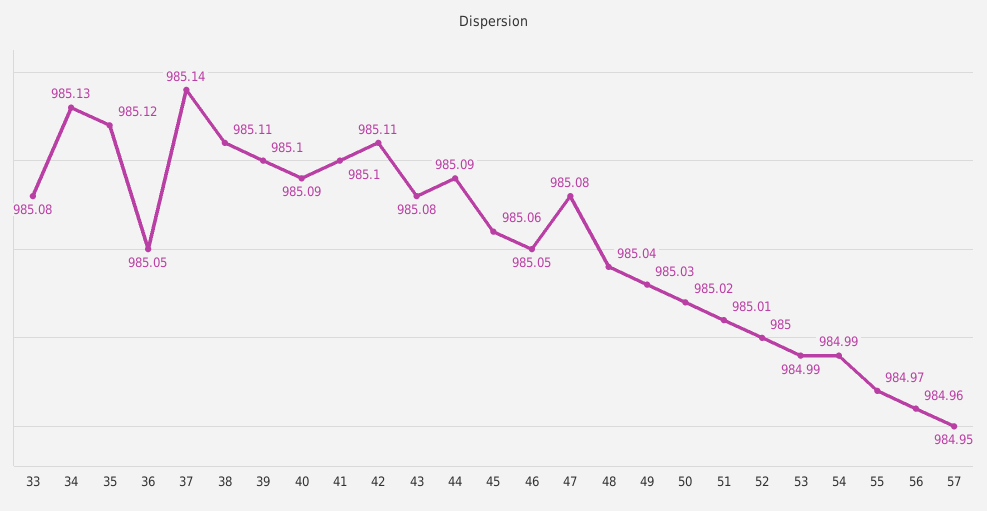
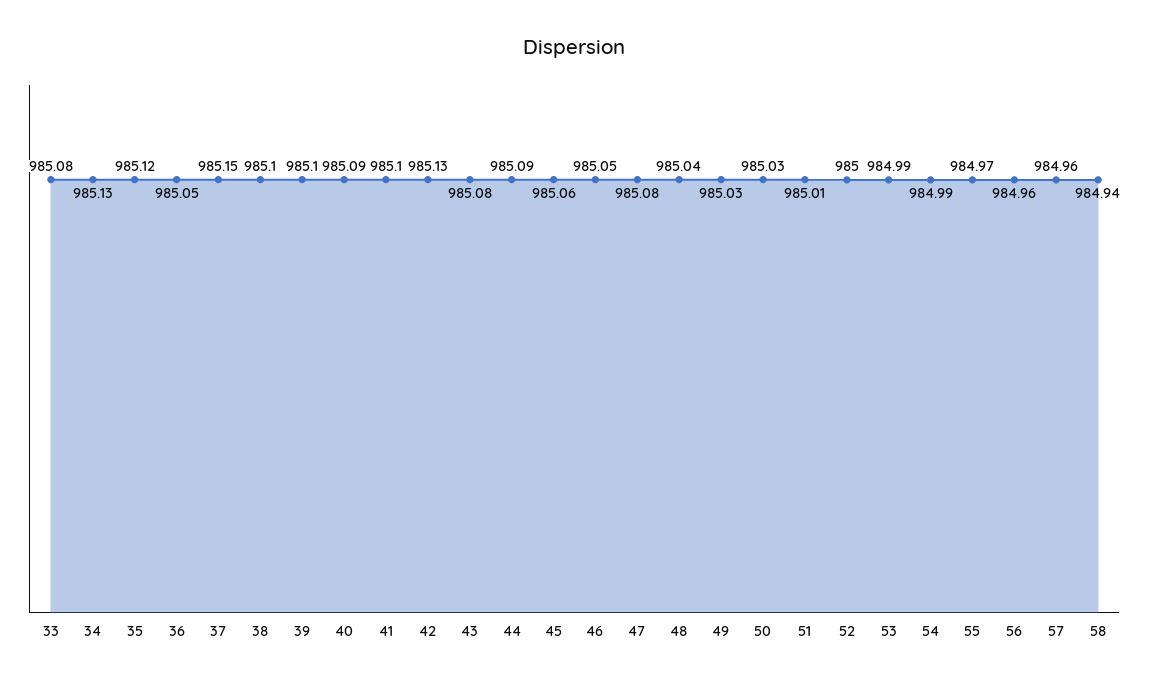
37: 985.14 -> 985.15
38: 985.11 -> 985.1
42: 985.11 -> 985.13
50: 985.02 -> 985.03
57: 984.95 -> 984.96
58: none -> 984.94

